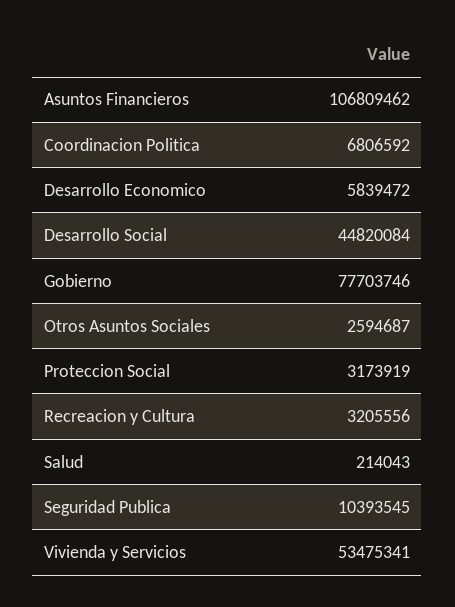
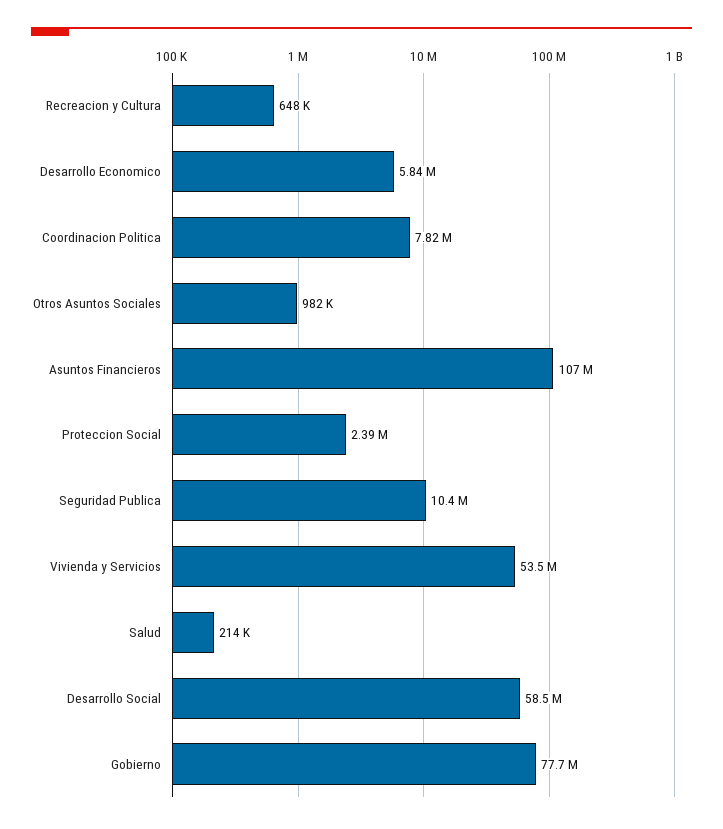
Coordinacion Politica: 6806592 -> 7820000
Desarrollo Social: 44820084 -> 58500000
Otros Asuntos Sociales: 2594687 -> 982000
Proteccion Social: 3173919 -> 2390000
Recreacion y Cultura: 3205556 -> 648000

